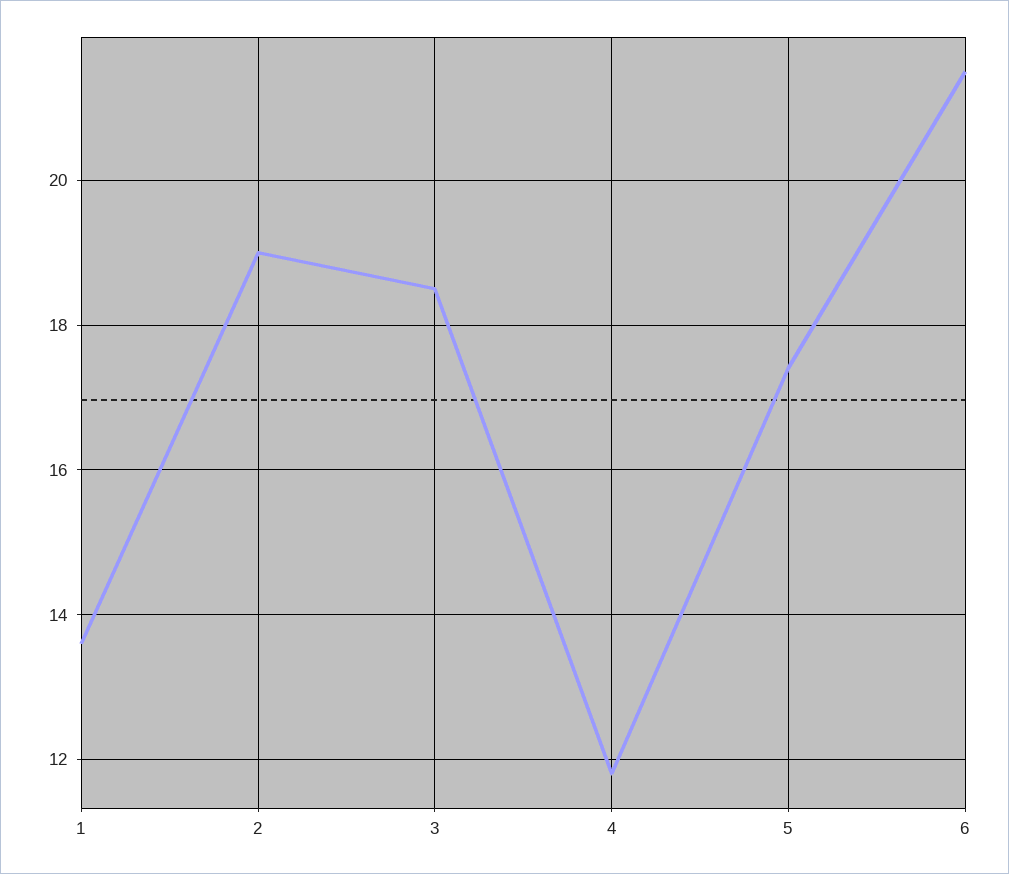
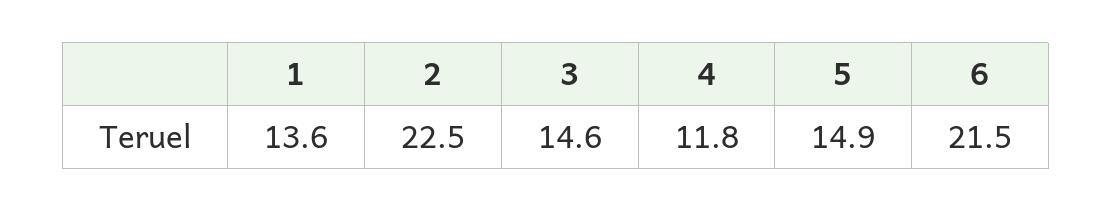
2: 19 -> 22.5
3: 18.5 -> 14.6
5: 17.5 -> 14.9

